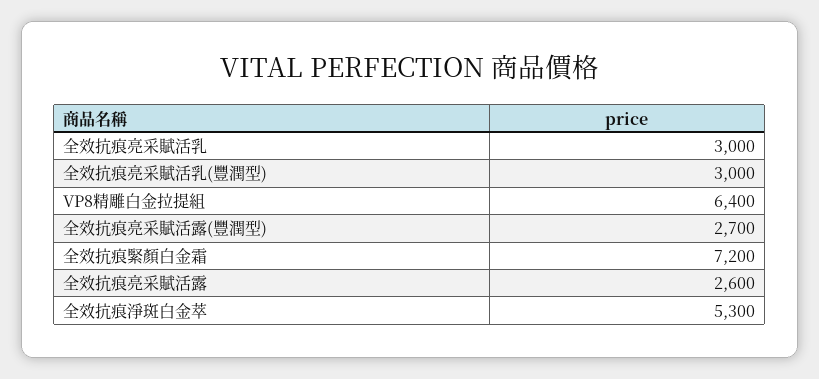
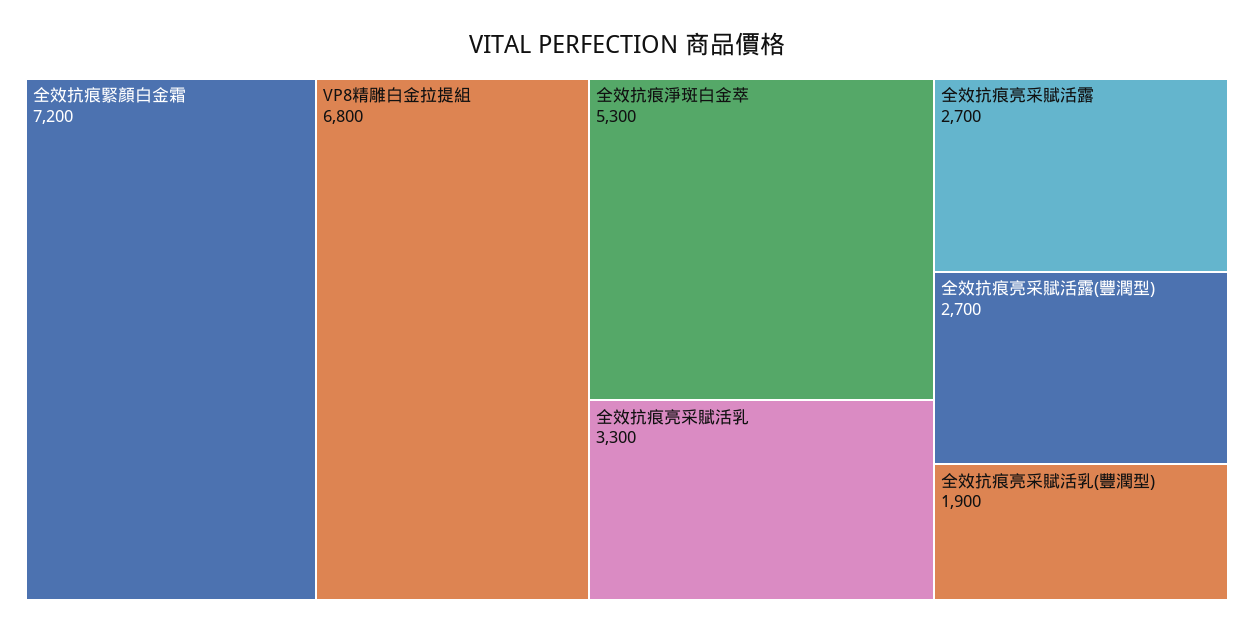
全效抗痕亮采賦活乳: 3000 -> 3300
全效抗痕亮采賦活乳(豐潤型): 3000 -> 1900
VP8精雕白金拉提組: 6400 -> 6800
全效抗痕亮采賦活露: 2600 -> 2700

